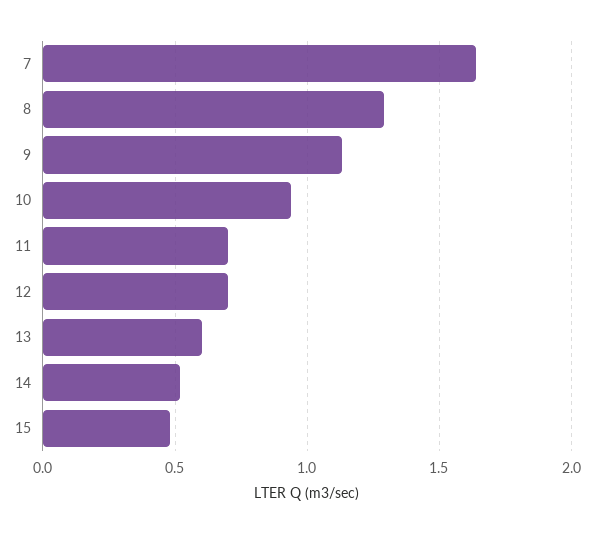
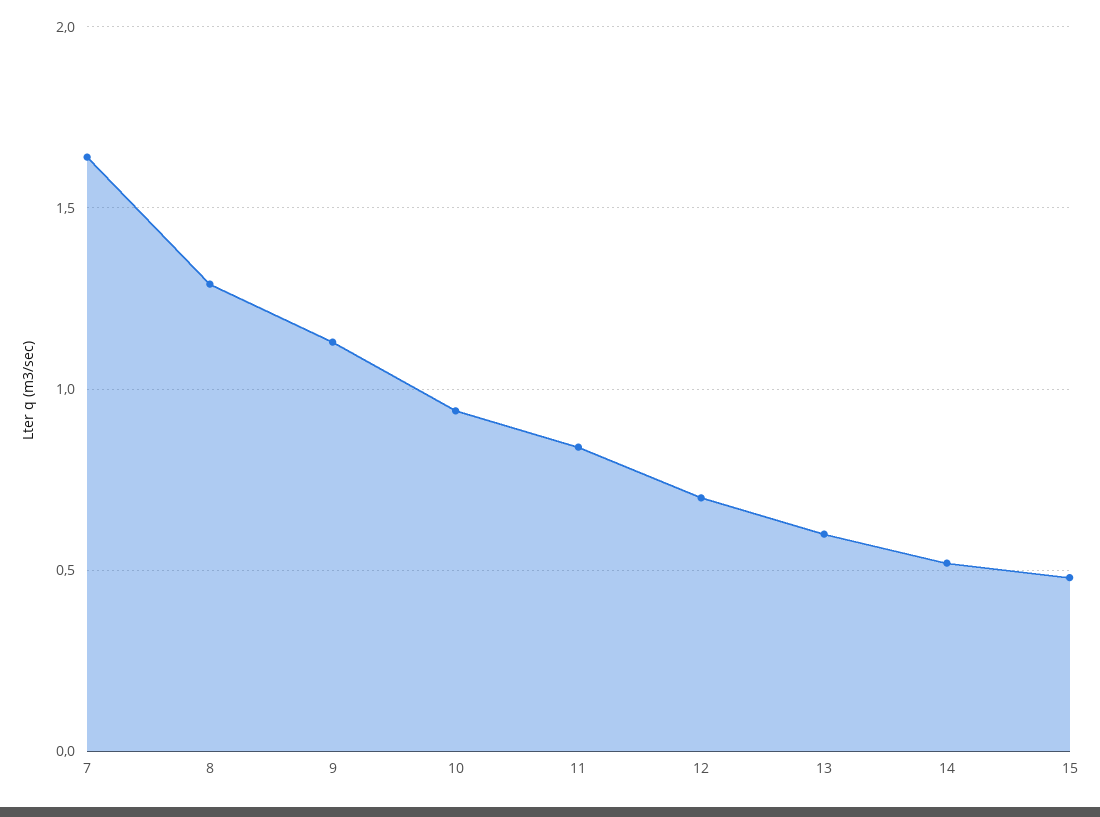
11: 0.7 -> 0.85

